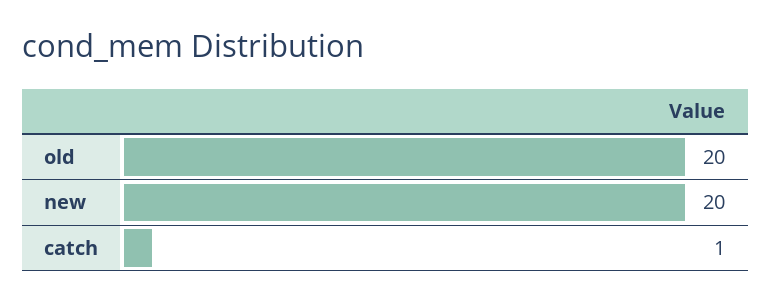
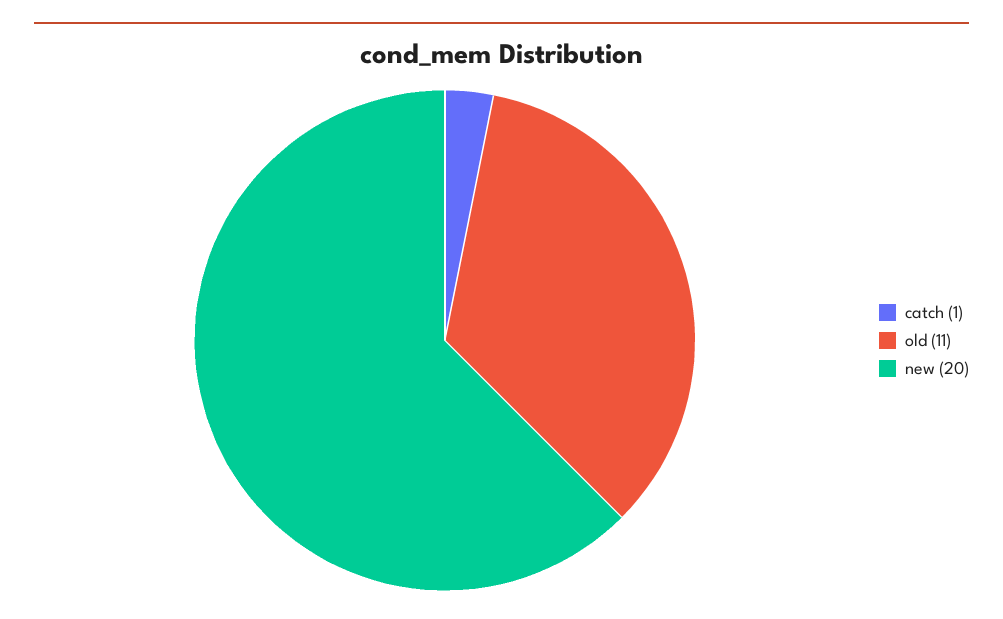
old: 20 -> 11

